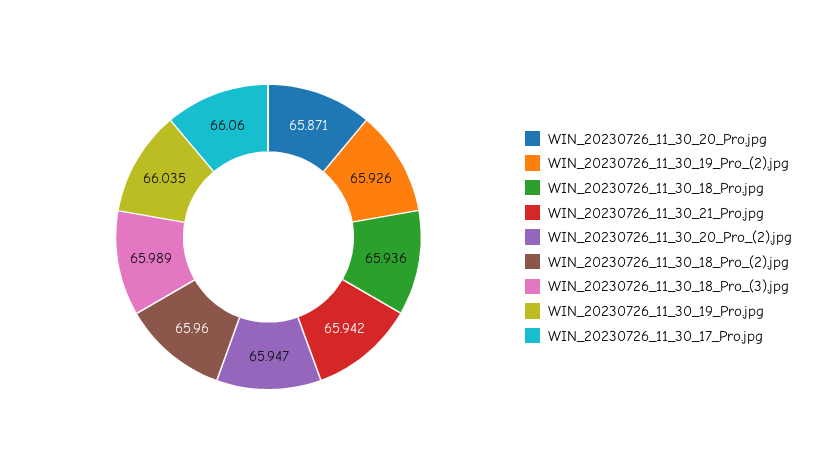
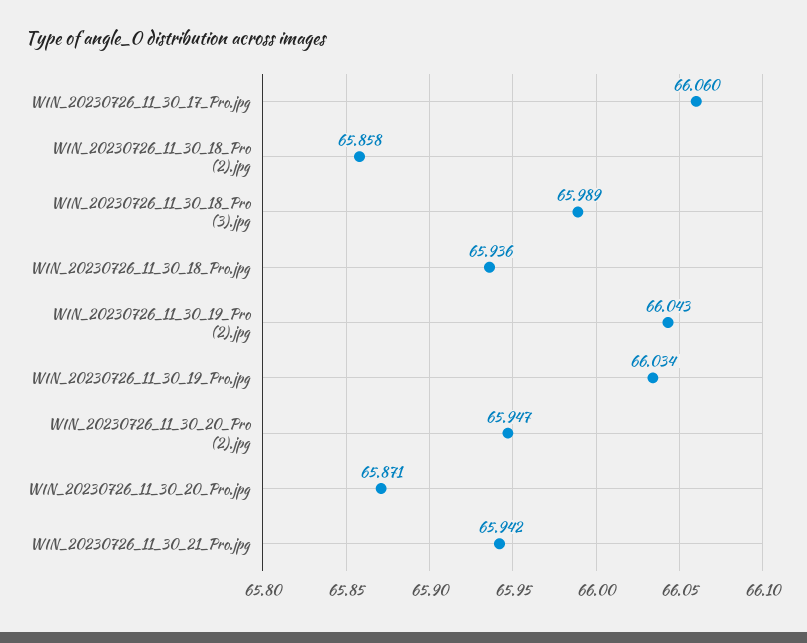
WIN_20230726_11_30_19_Pro_(2).jpg: 65.926 -> 66.043
WIN_20230726_11_30_18_Pro_(2).jpg: 65.96 -> 65.858
WIN_20230726_11_30_19_Pro.jpg: 66.035 -> 66.034

